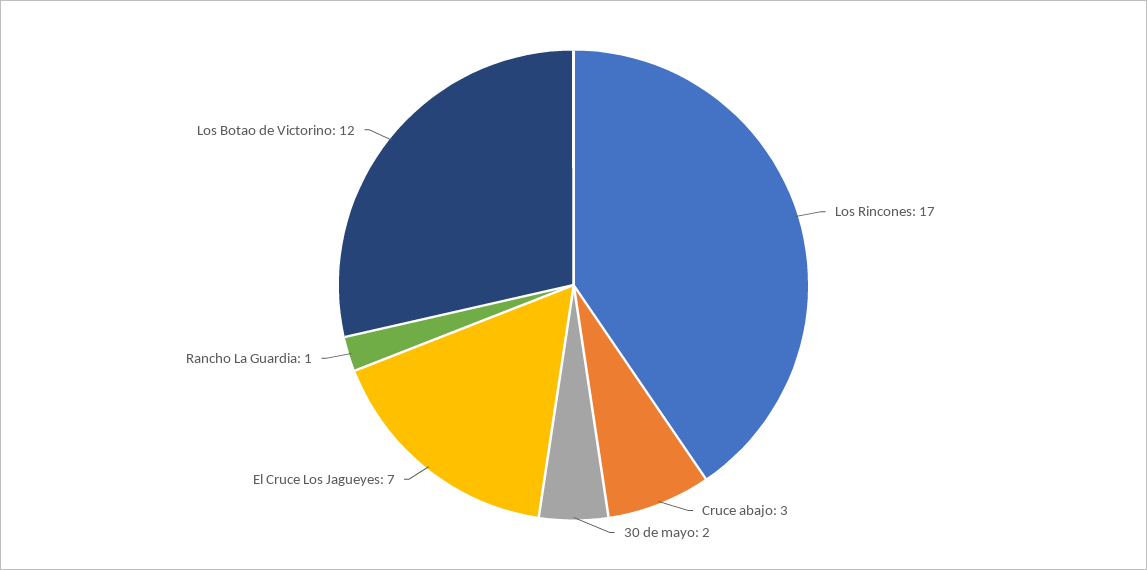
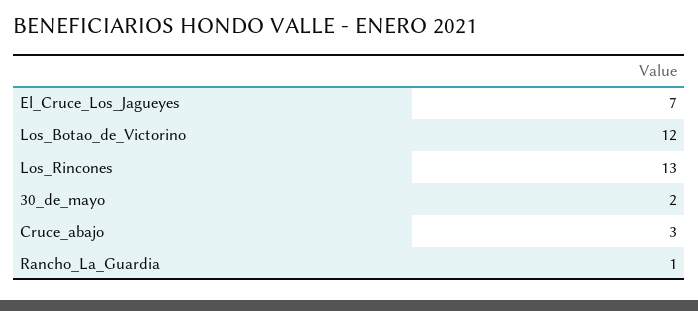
Los Rincones: 17 -> 13

